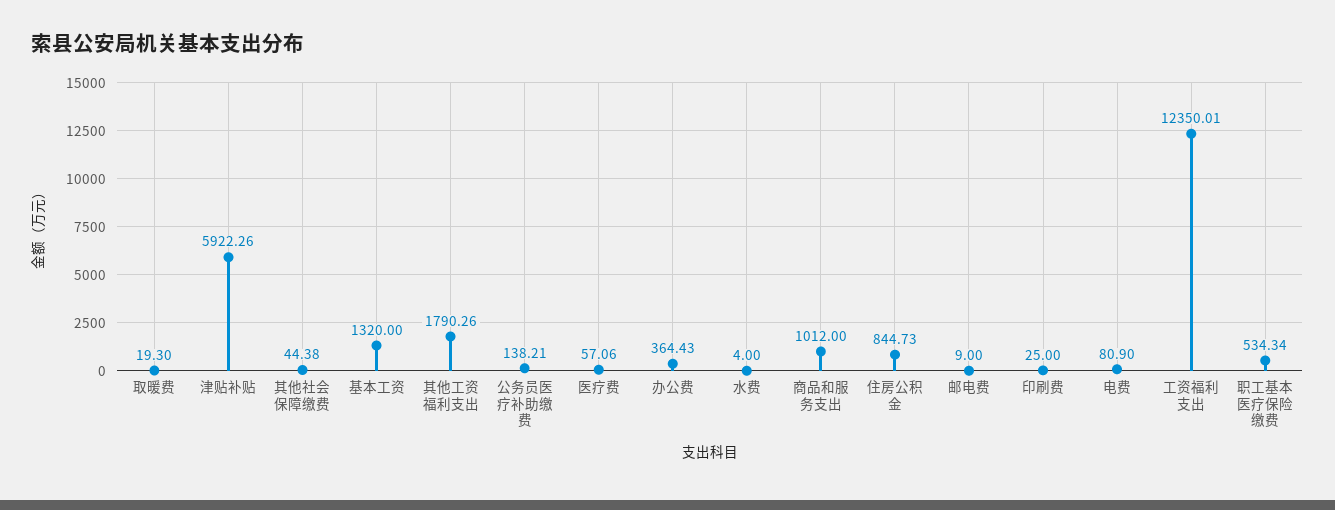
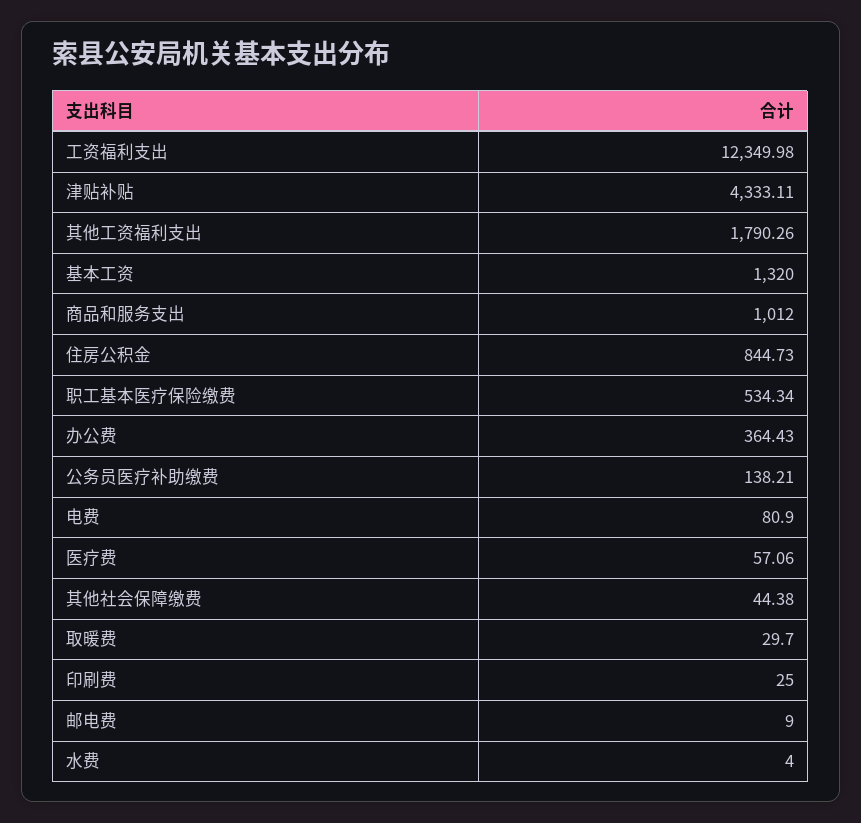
取暖费: 19.3 -> 29.7
津贴补贴: 5922.26 -> 4333.11
工资福利支出: 12350.01 -> 12349.98

